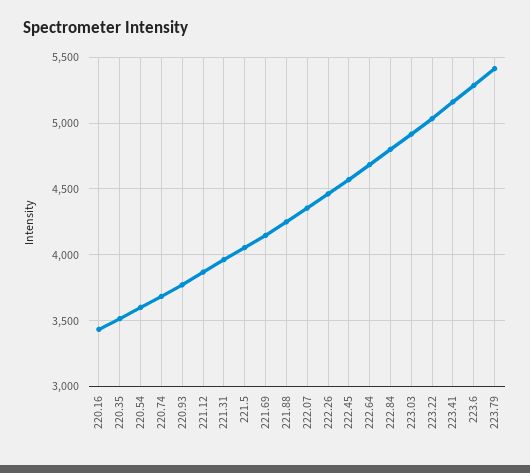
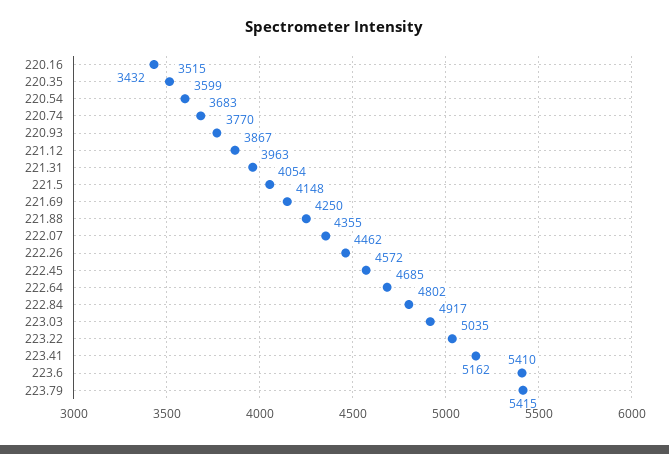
223.6: 5300 -> 5410

